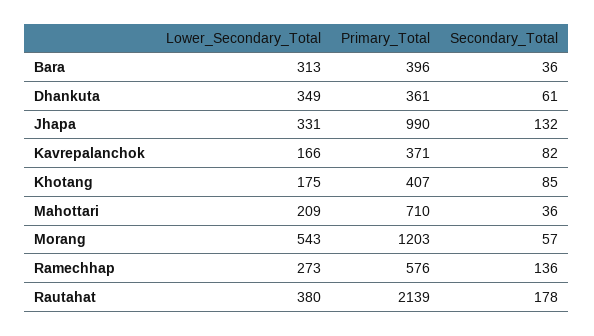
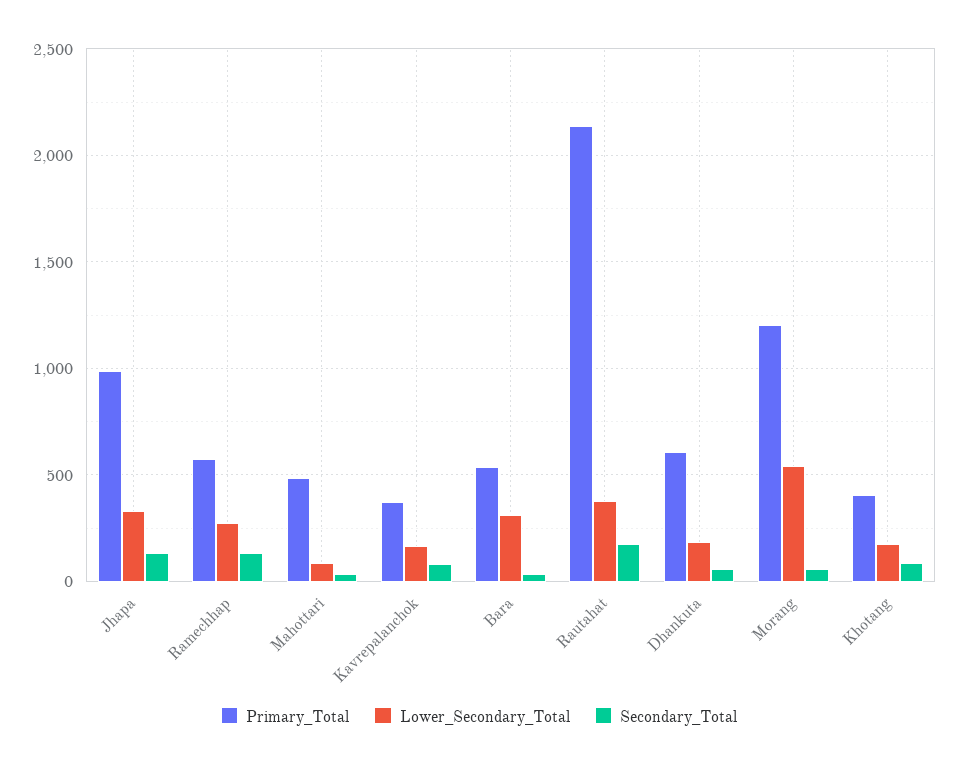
Primary_Total, Bara: 396 -> 550
Lower_Secondary_Total, Dhankuta: 349 -> 200
Primary_Total, Dhankuta: 361 -> 600
Lower_Secondary_Total, Mahottari: 209 -> 100
Primary_Total, Mahottari: 710 -> 500

